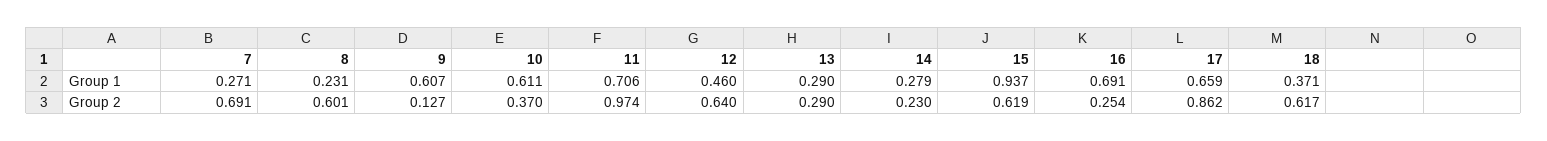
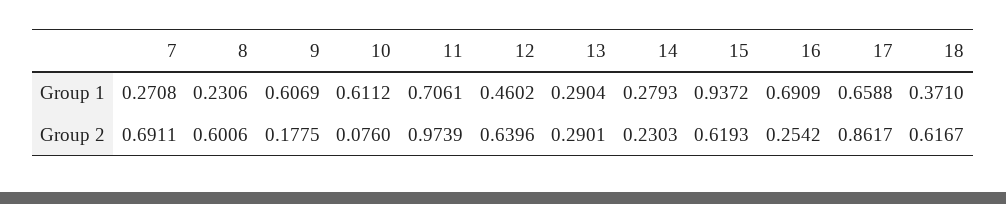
9, Group 2: 0.127 -> 0.1775
10, Group 2: 0.37 -> 0.076

